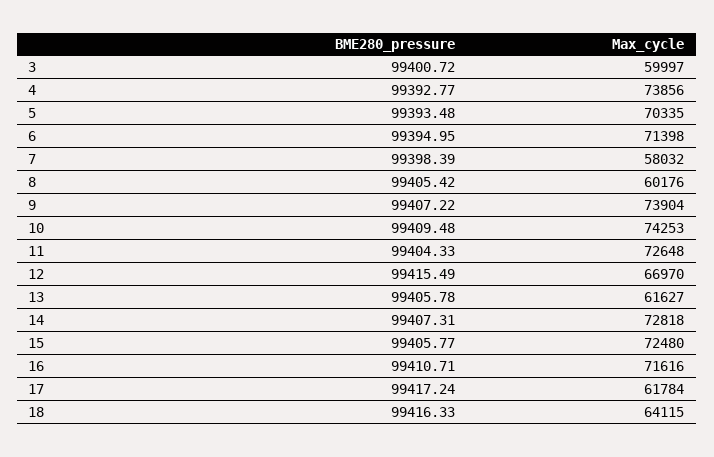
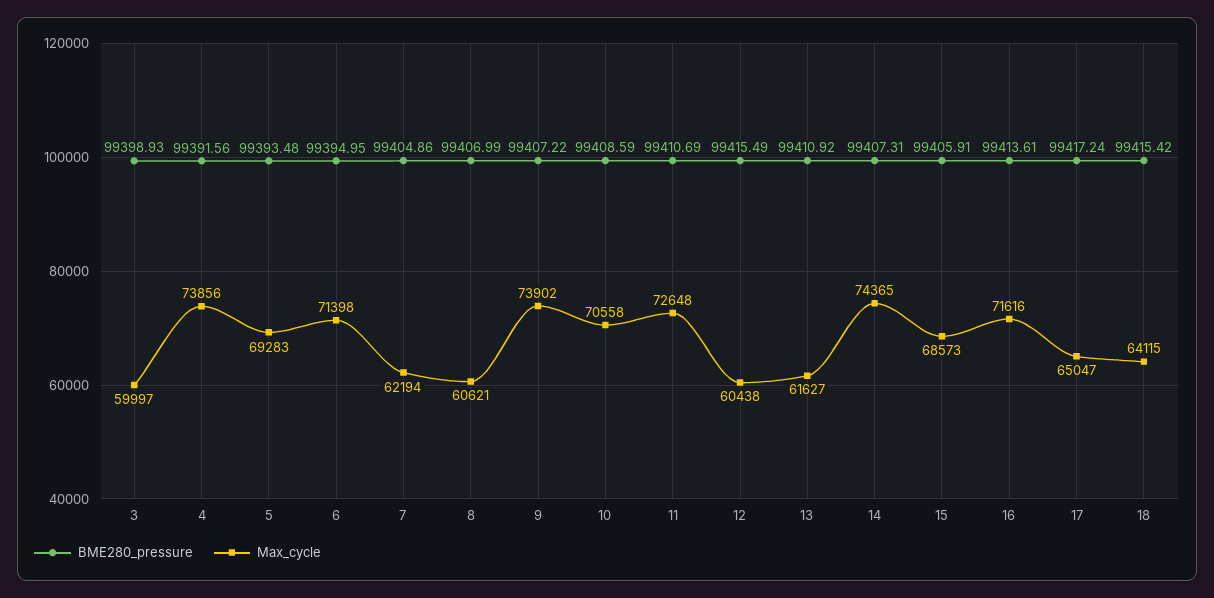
BME280_pressure, 3: 99400.72 -> 99398.93
BME280_pressure, 4: 99392.77 -> 99391.56
Max_cycle, 5: 70335 -> 69283
BME280_pressure, 7: 99398.39 -> 99404.86
Max_cycle, 7: 58032 -> 62194
BME280_pressure, 8: 99405.42 -> 99406.99
Max_cycle, 8: 60176 -> 60621
Max_cycle, 9: 73904 -> 73902
BME280_pressure, 10: 99409.48 -> 99408.59
Max_cycle, 10: 74253 -> 70558
BME280_pressure, 11: 99404.33 -> 99410.69
Max_cycle, 12: 66970 -> 60438
BME280_pressure, 13: 99405.78 -> 99410.92
Max_cycle, 14: 72818 -> 74365
BME280_pressure, 15: 99405.77 -> 99405.91
Max_cycle, 15: 72480 -> 68573
BME280_pressure, 16: 99410.71 -> 99413.61
Max_cycle, 17: 61784 -> 65047
BME280_pressure, 18: 99416.33 -> 99415.42

